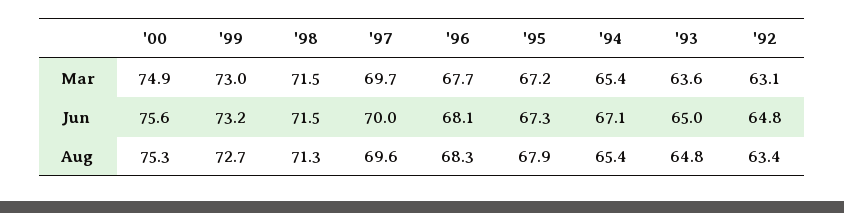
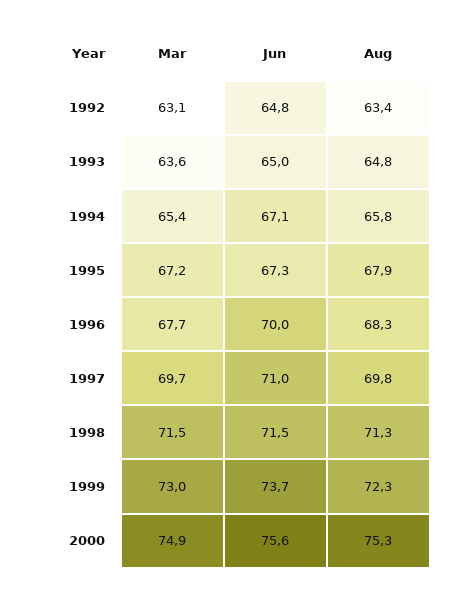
'99, Jun: 73.2 -> 73.7
'97, Jun: 70 -> 71
'96, Jun: 68.1 -> 70
'99, Aug: 72.7 -> 72.3
'97, Aug: 69.6 -> 69.8
'94, Aug: 65.4 -> 65.8

